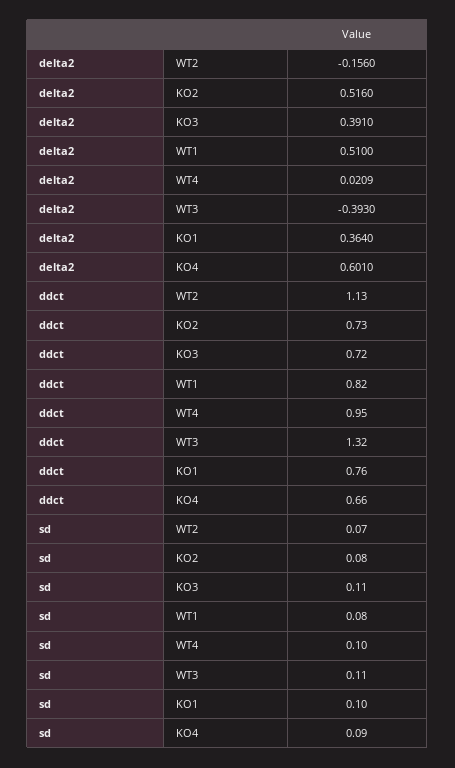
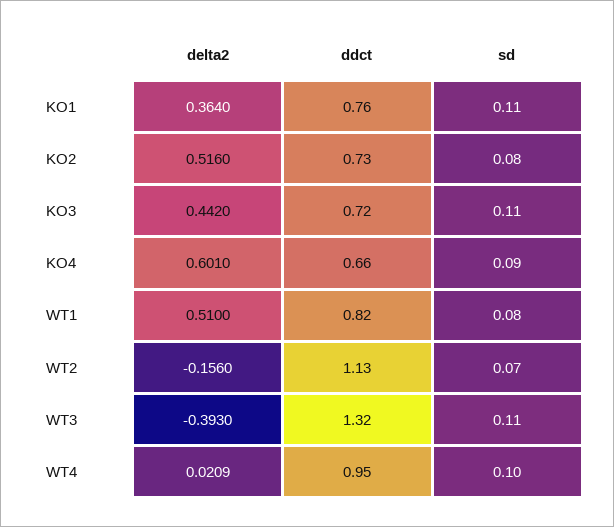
delta2, KO3: 0.391 -> 0.442
sd, KO1: 0.1 -> 0.11

